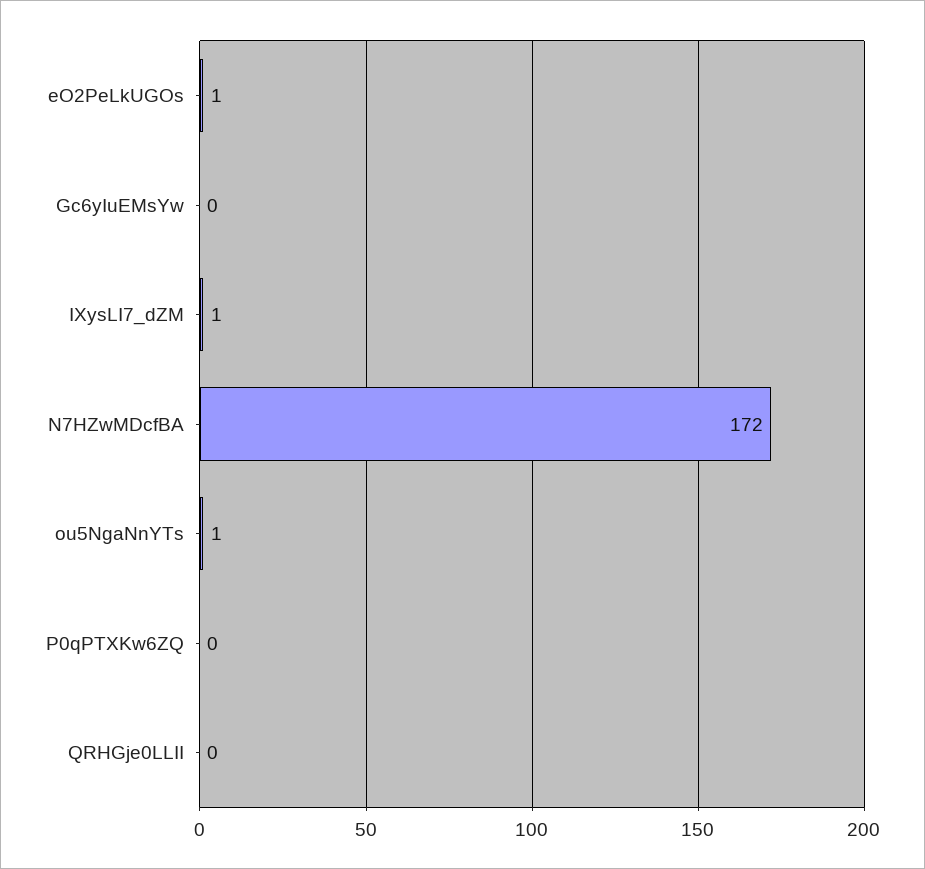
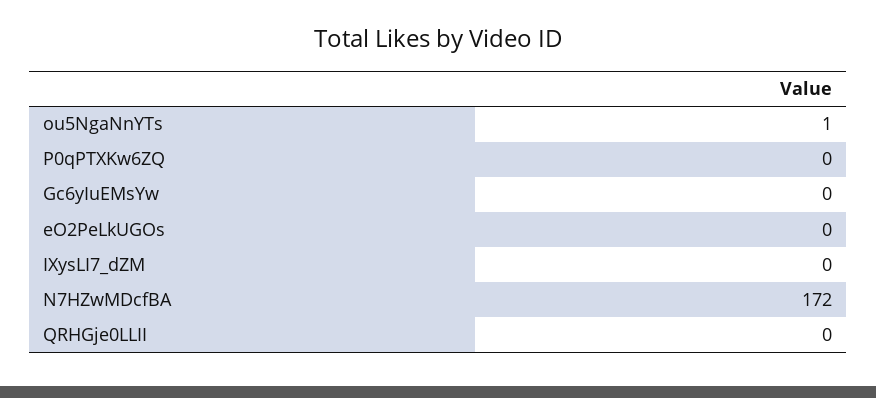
eO2PeLkUGOs: 1 -> 0
IXysLI7_dZM: 1 -> 0

